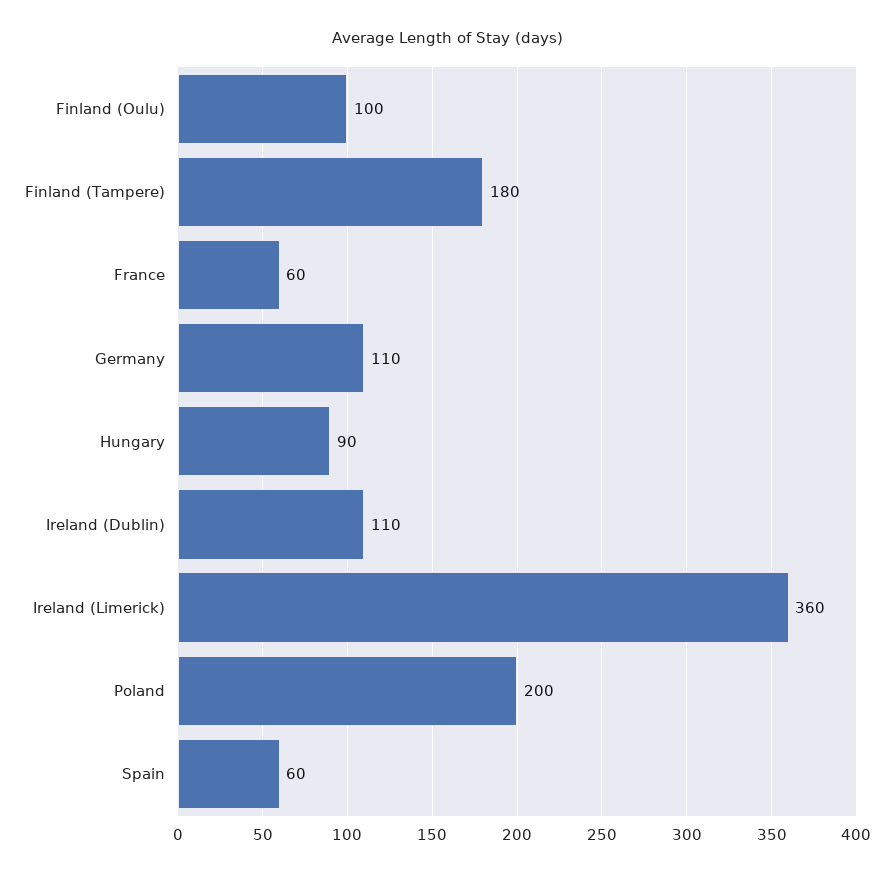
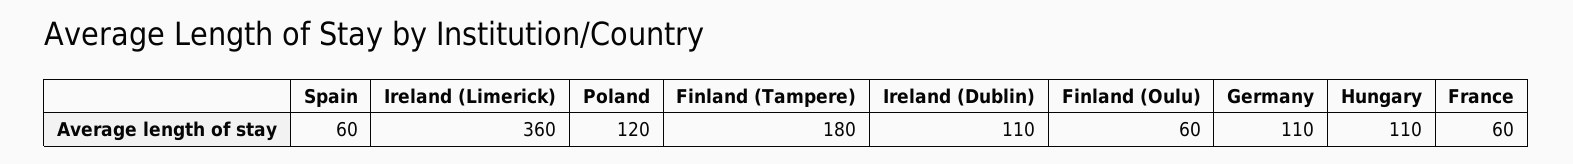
Finland (Oulu): 100 -> 60
Hungary: 90 -> 110
Poland: 200 -> 120

